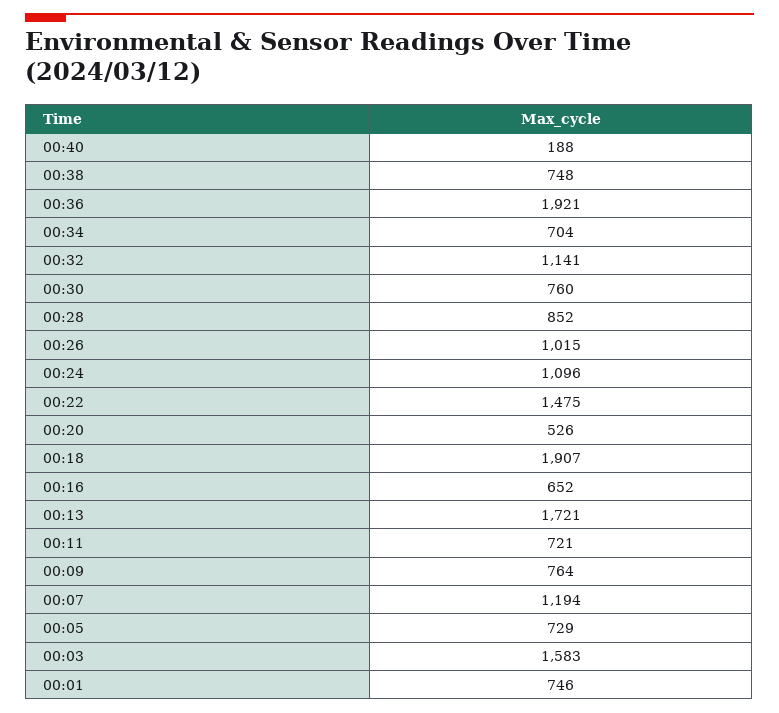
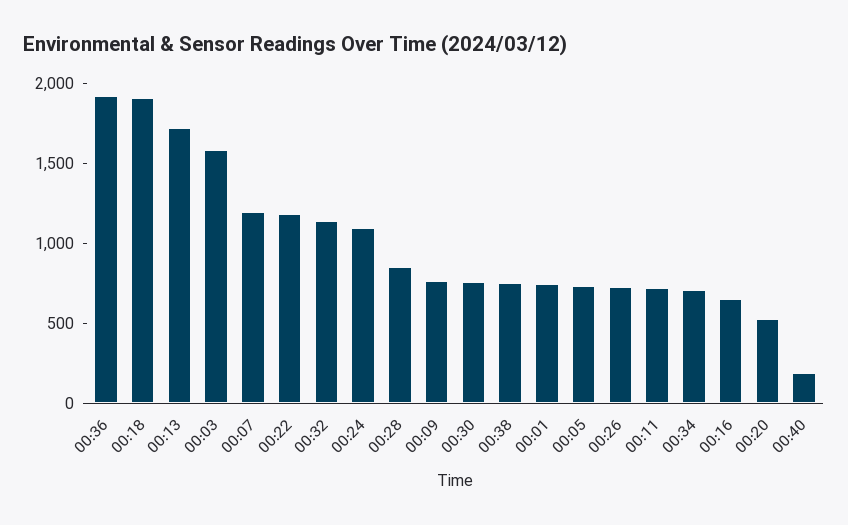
00:26: 1015 -> 700
00:22: 1475 -> 1200

